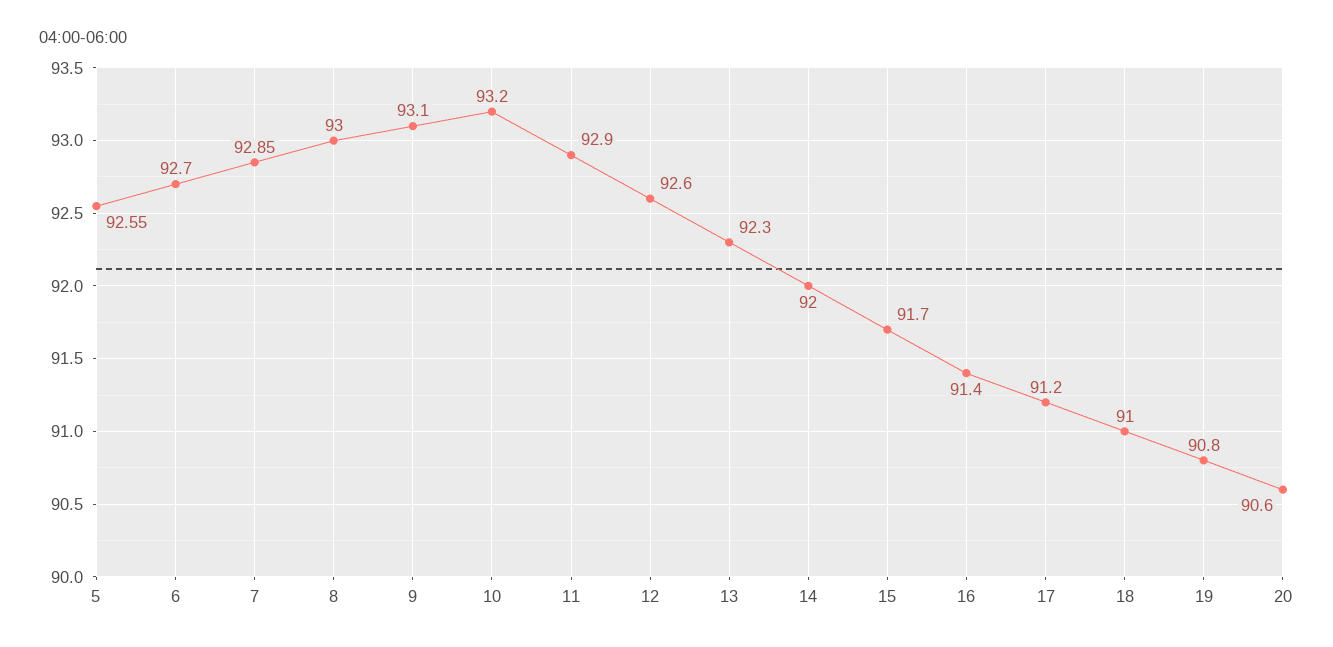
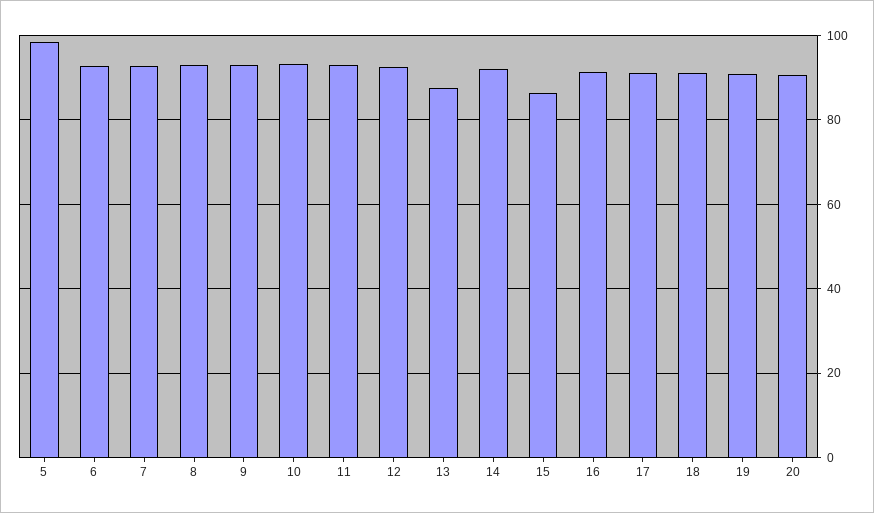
5: 92.55 -> 98
13: 92.3 -> 88
15: 91.7 -> 86

